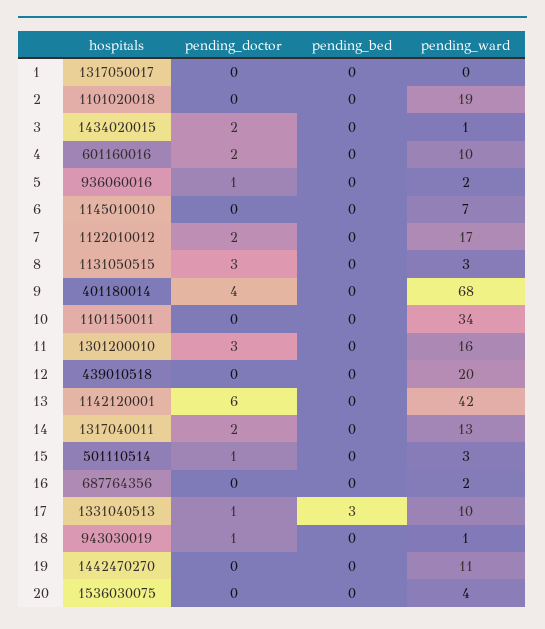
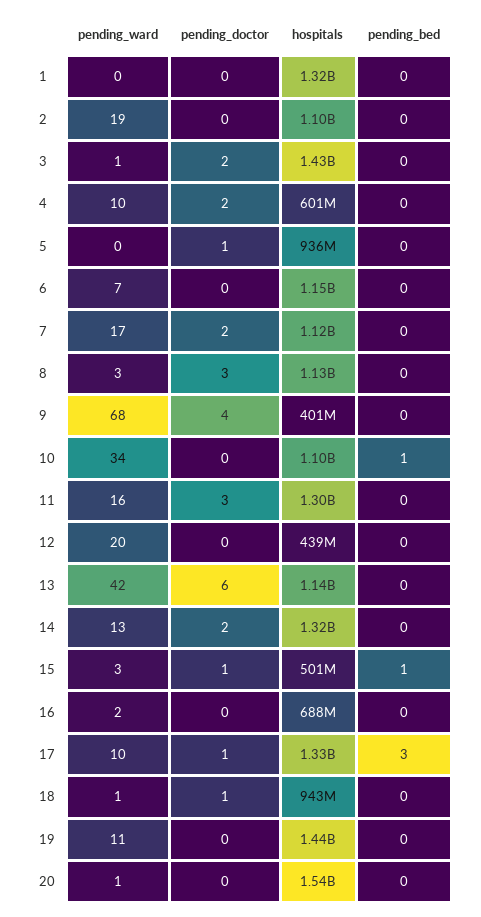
pending_ward, 5: 2 -> 0
pending_bed, 10: 0 -> 1
pending_bed, 15: 0 -> 1
pending_ward, 20: 4 -> 1

